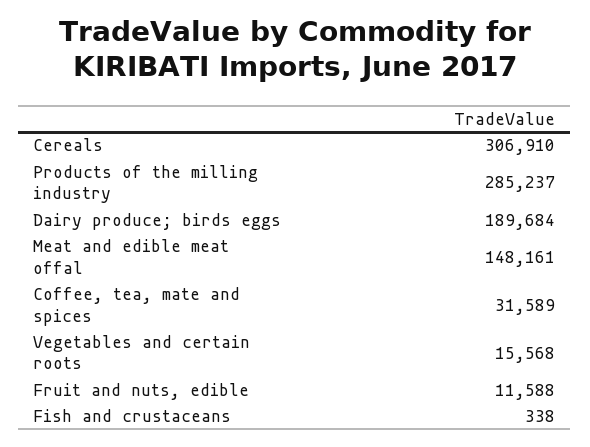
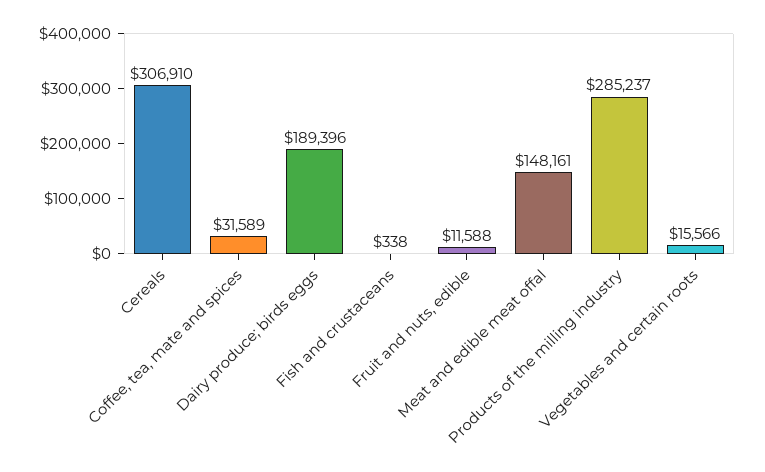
Dairy produce; birds eggs: 189684 -> 189396
Vegetables and certain roots: 15568 -> 15566

